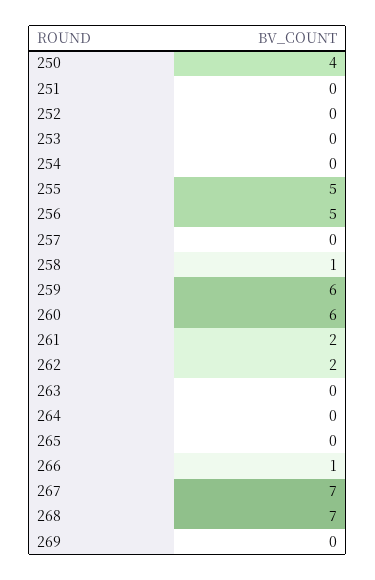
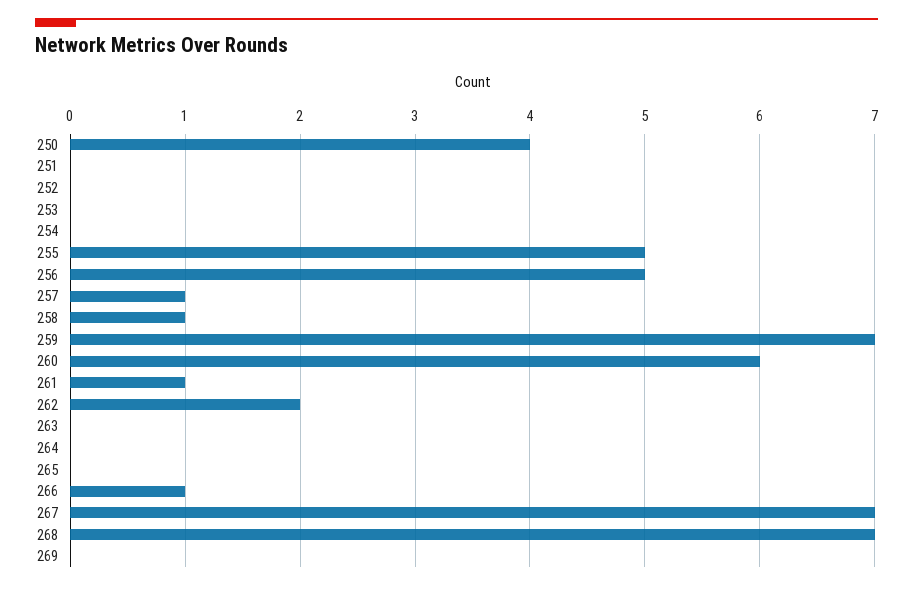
257: 0 -> 1
259: 6 -> 7
261: 2 -> 1

